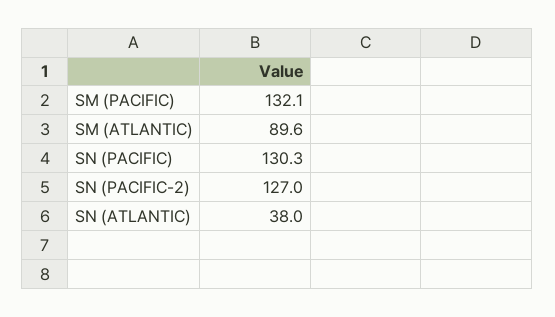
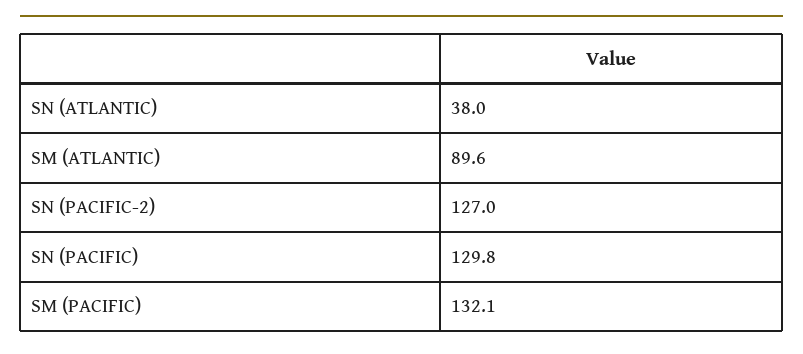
SN (PACIFIC): 130.3 -> 129.8

